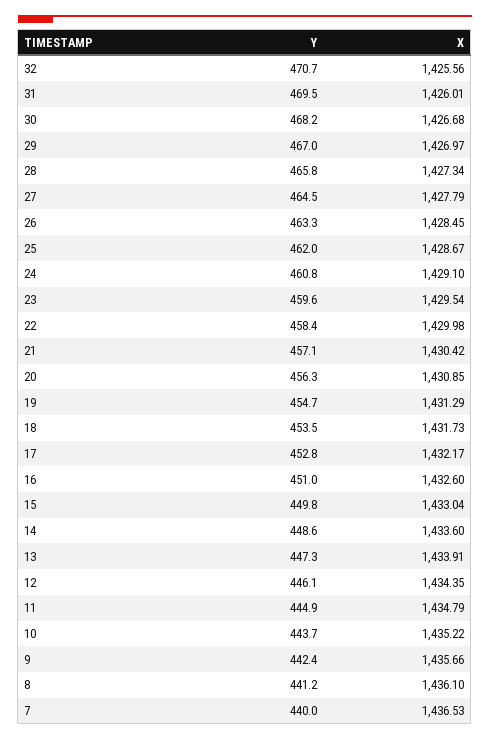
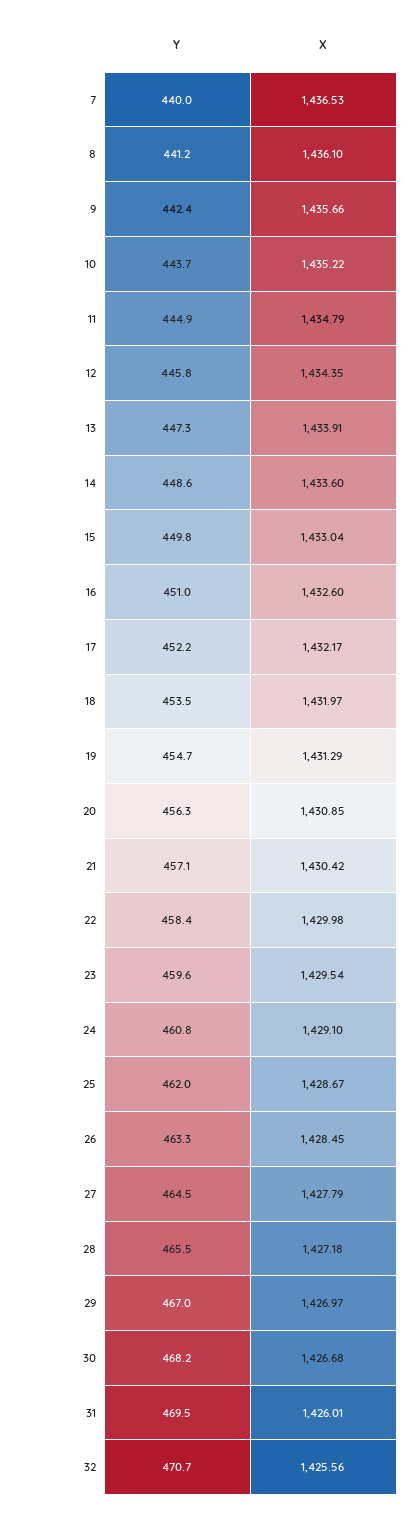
Y, 28: 465.8 -> 465.5
X, 28: 1427.34 -> 1427.18
X, 18: 1431.73 -> 1431.97
Y, 17: 452.8 -> 452.2
Y, 12: 446.1 -> 445.8

